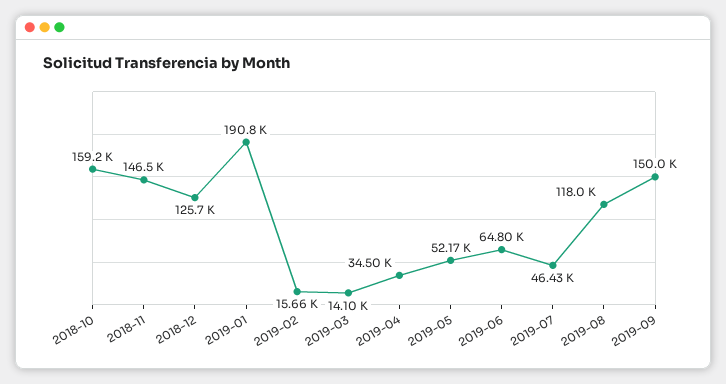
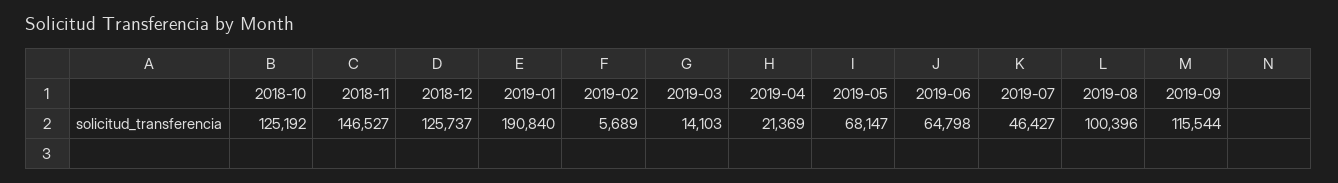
2018-10: 159200 -> 125192
2019-02: 15660 -> 5689
2019-04: 34500 -> 21369
2019-05: 52170 -> 68147
2019-08: 118000 -> 100396
2019-09: 150000 -> 115544

